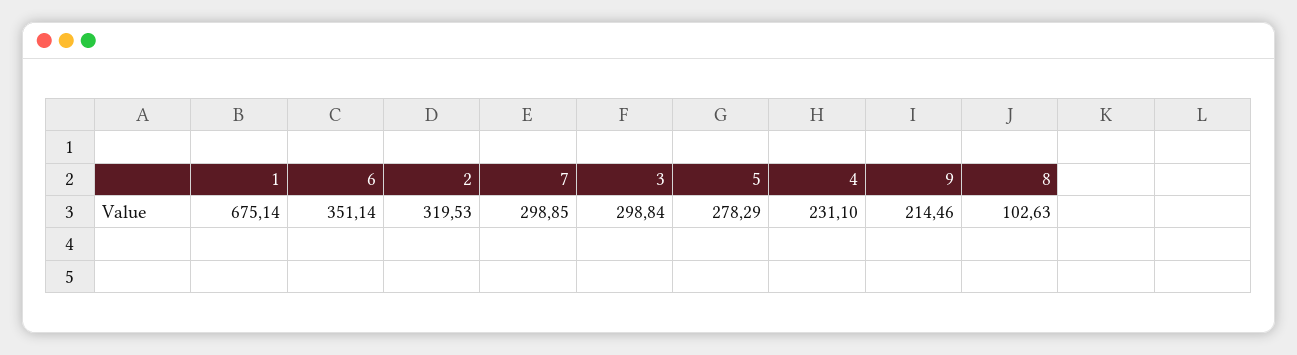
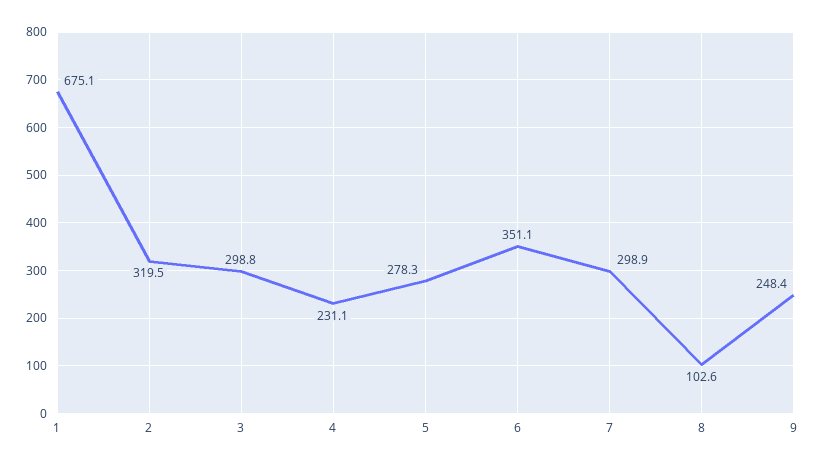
9: 214.46 -> 248.4

